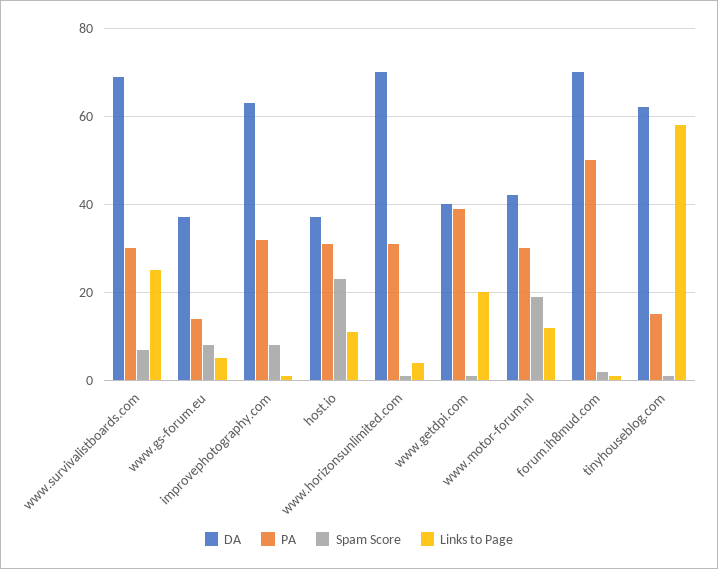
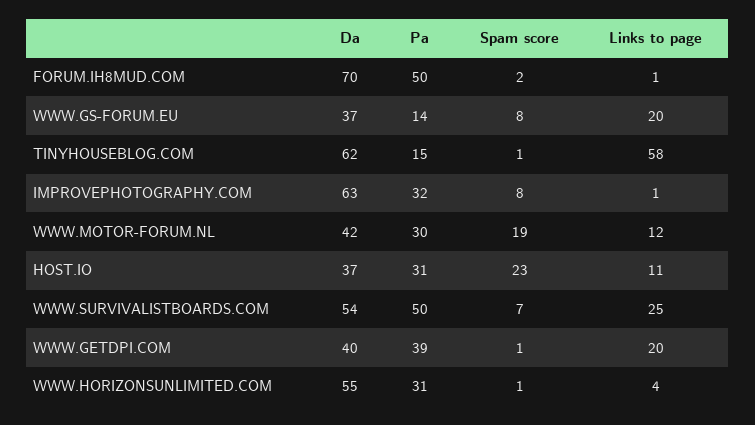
DA, www.survivalistboards.com: 70 -> 54
PA, www.survivalistboards.com: 30 -> 50
Links to Page, www.gs-forum.eu: 5 -> 20
DA, www.horizonsunlimited.com: 70 -> 55

